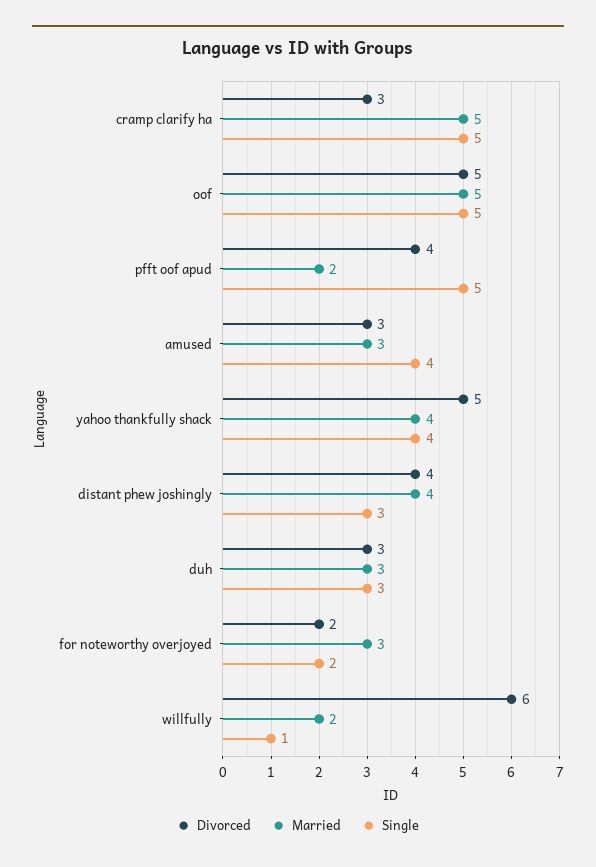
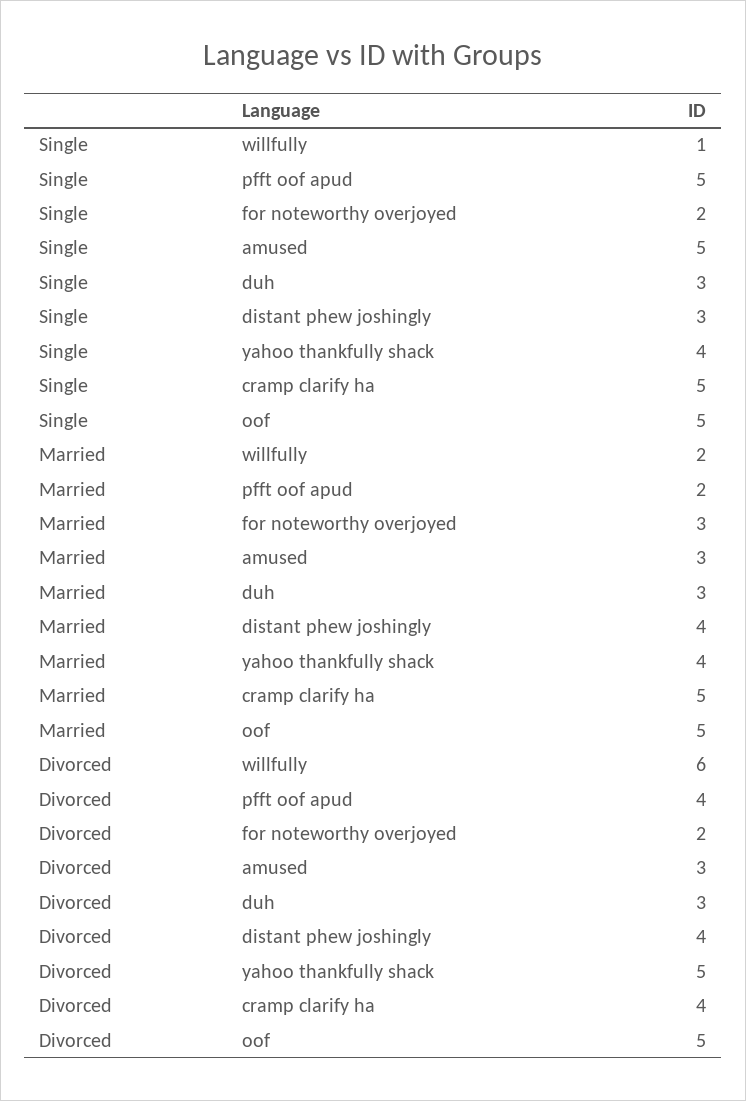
Divorced, cramp clarify ha: 3 -> 4
Single, amused: 4 -> 5

